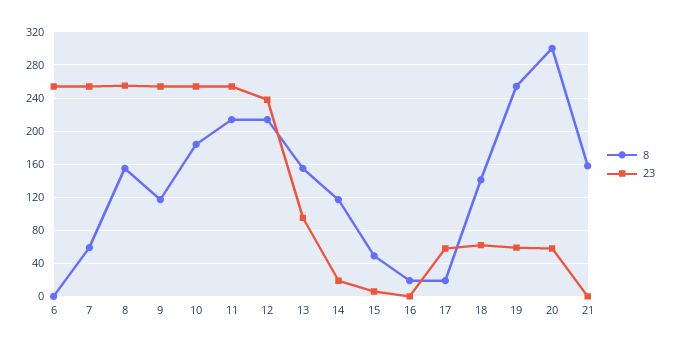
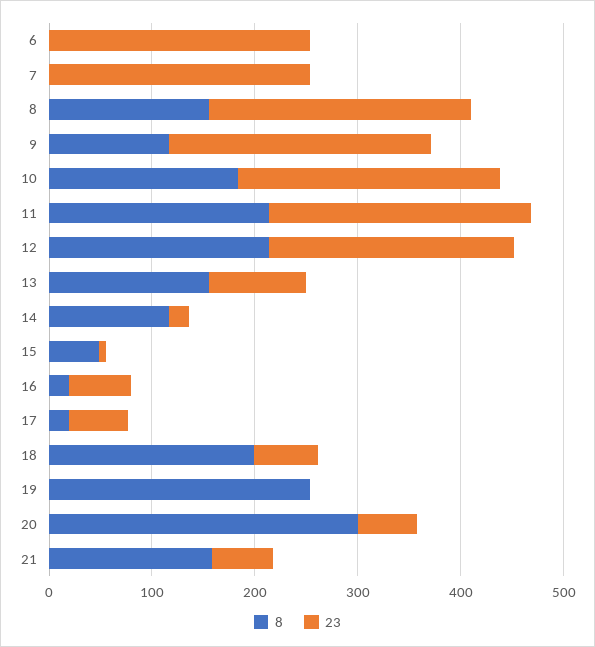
8, 7: 60 -> 0
23, 16: 0 -> 60
8, 18: 140 -> 200
23, 19: 60 -> 0
23, 21: 0 -> 60

